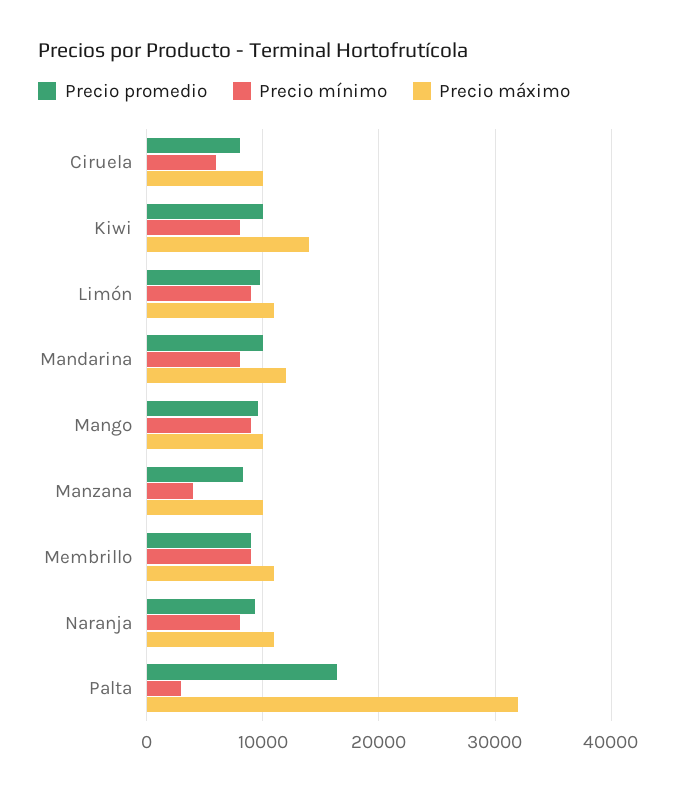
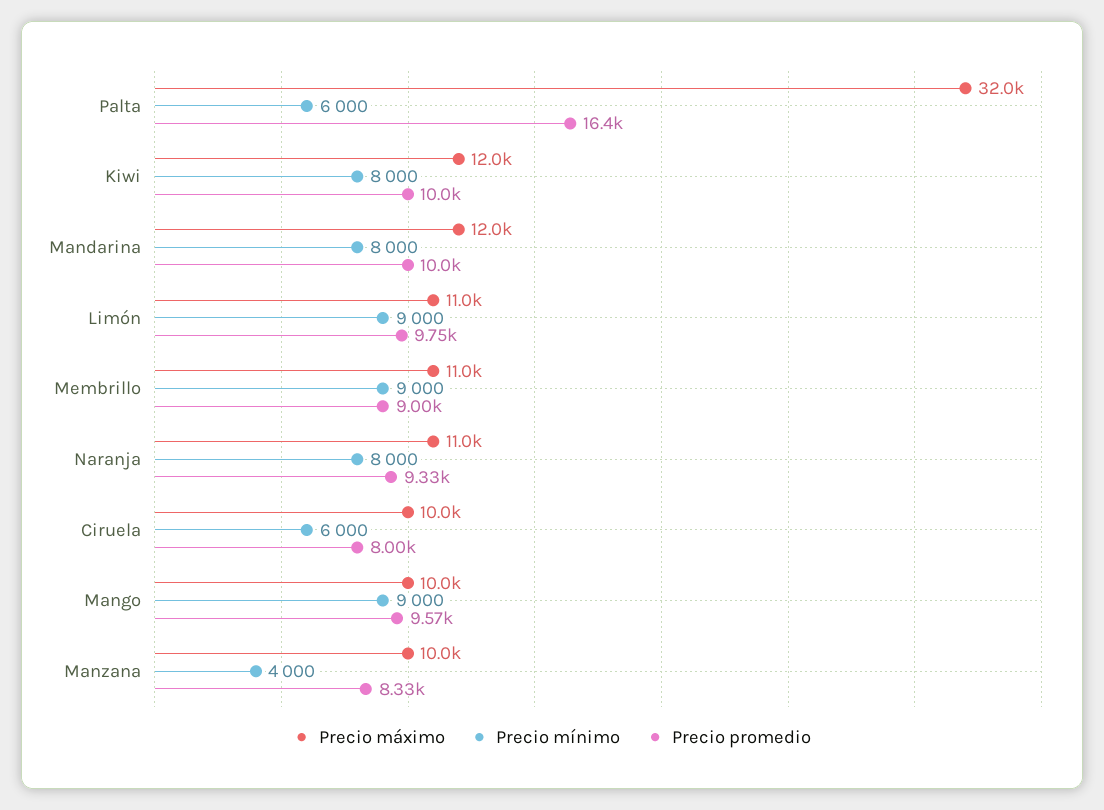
Precio máximo, Kiwi: 14000 -> 12000
Precio mínimo, Palta: 3000 -> 6000

